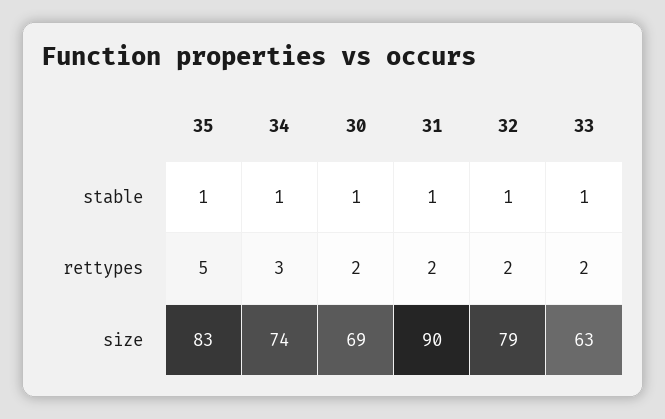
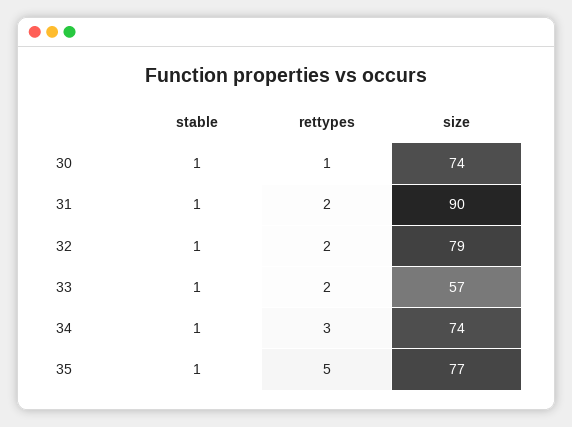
30, rettypes: 2 -> 1
35, size: 83 -> 77
30, size: 69 -> 74
33, size: 63 -> 57

